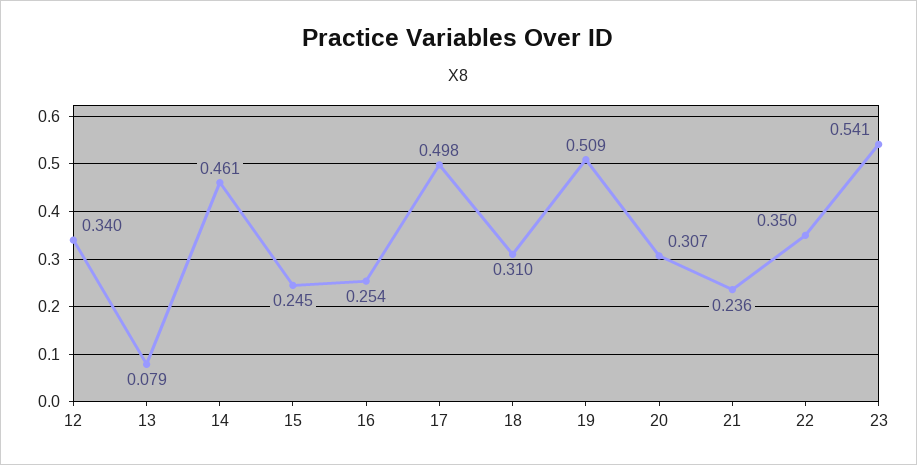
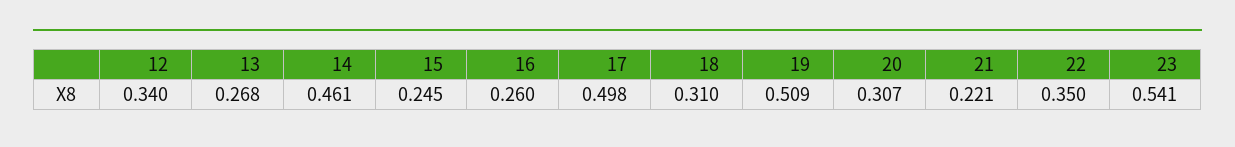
13: 0.079 -> 0.268
16: 0.254 -> 0.26
21: 0.236 -> 0.221

